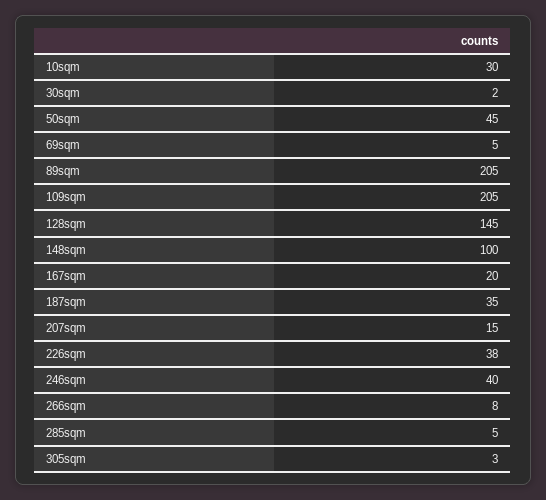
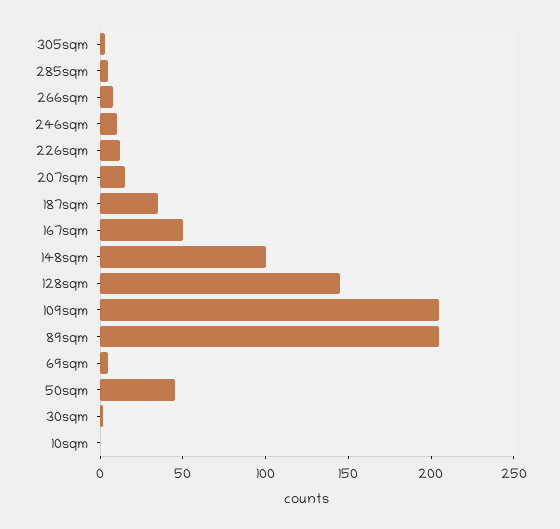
10sqm: 30 -> 0
167sqm: 20 -> 50
226sqm: 38 -> 10
246sqm: 40 -> 10

